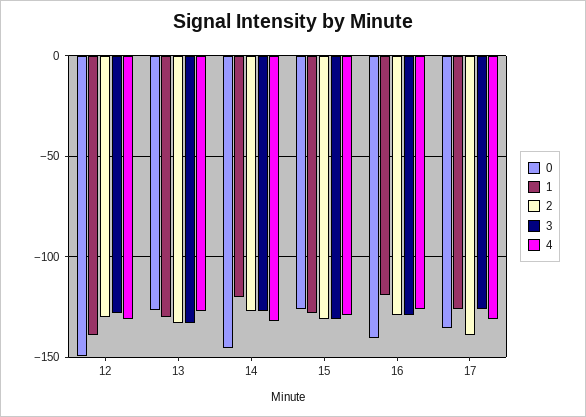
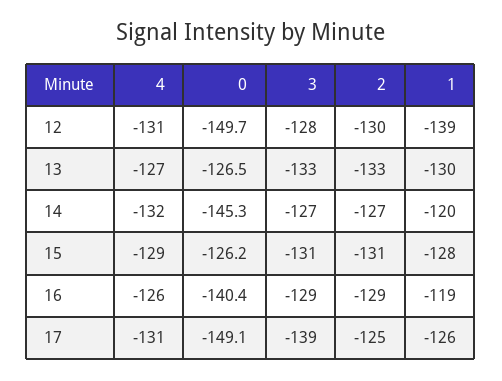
0, 17: -135 -> -149.1
2, 17: -140 -> -125
3, 17: -125 -> -139

